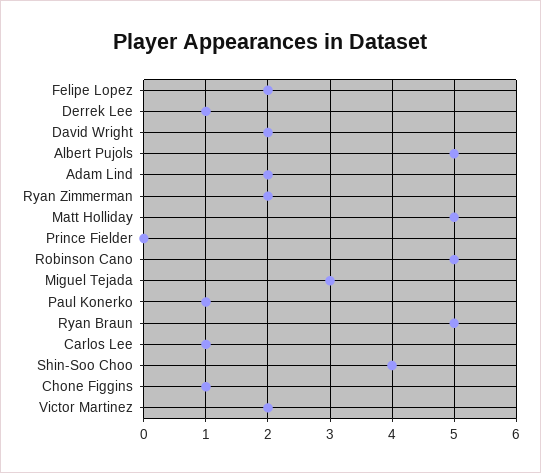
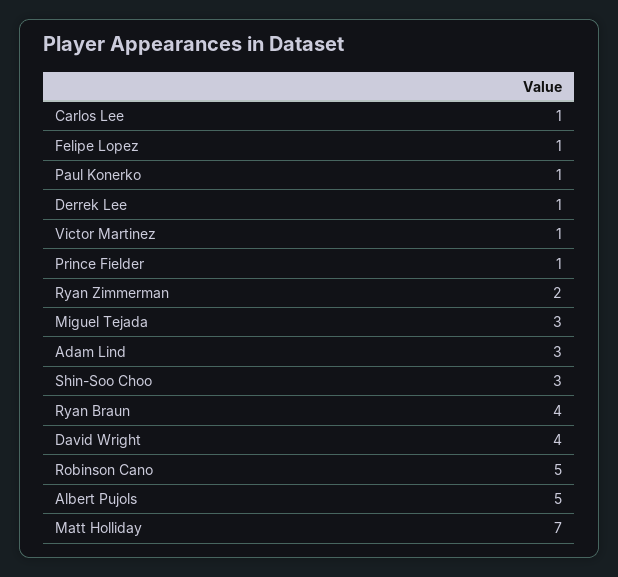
Felipe Lopez: 2 -> 1
David Wright: 2 -> 4
Adam Lind: 2 -> 3
Matt Holliday: 5 -> 7
Prince Fielder: 0 -> 1
Ryan Braun: 5 -> 4
Shin-Soo Choo: 4 -> 3
Chone Figgins: 1 -> none
Victor Martinez: 2 -> 1

